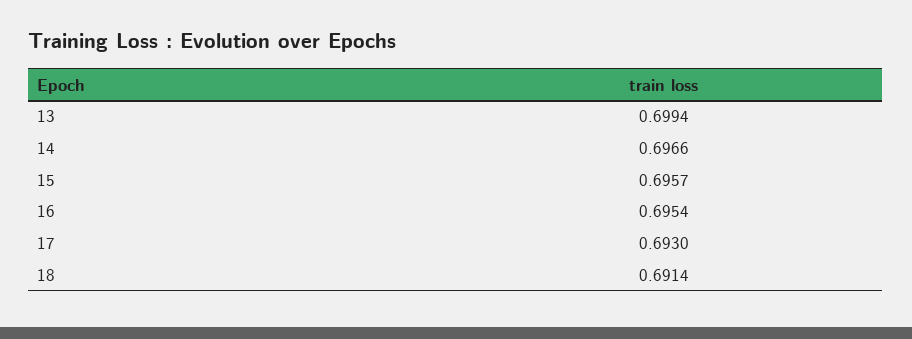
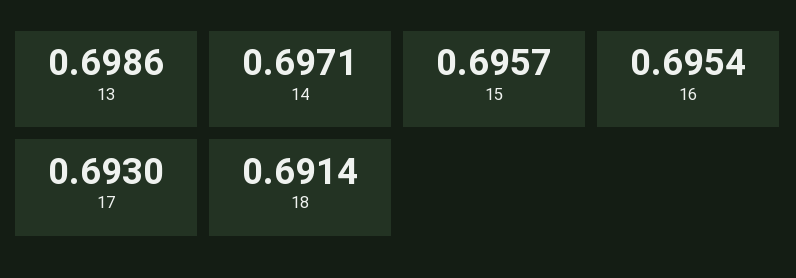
13: 0.6994 -> 0.6986
14: 0.6966 -> 0.6971

